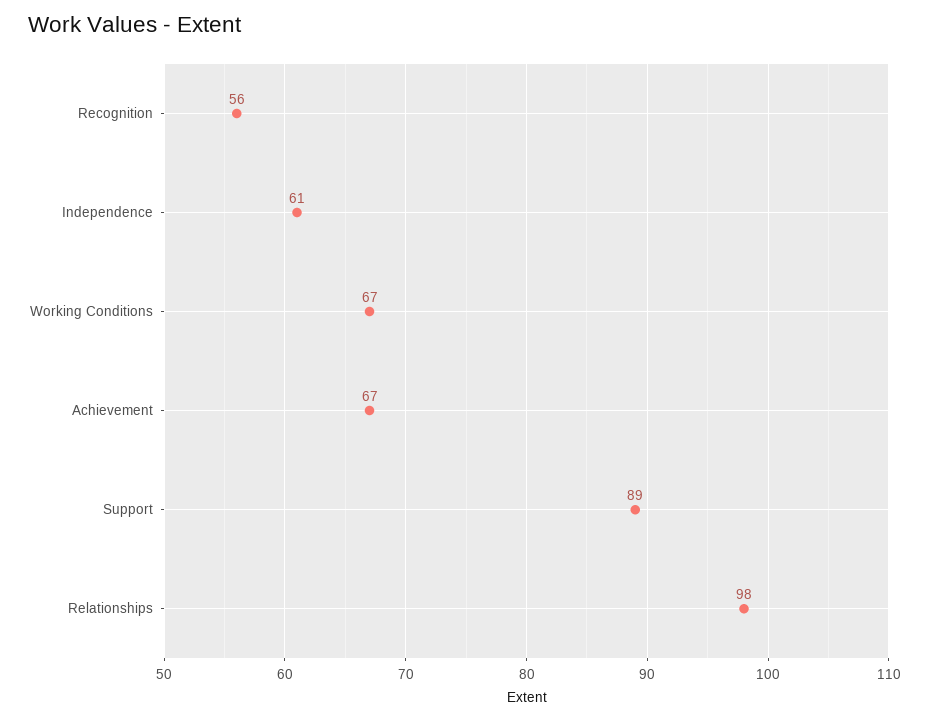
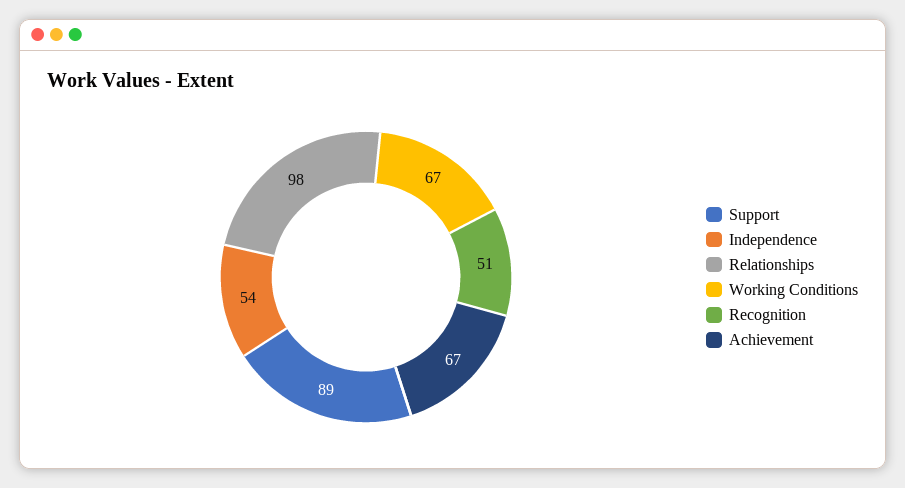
Recognition: 56 -> 51
Independence: 61 -> 54

